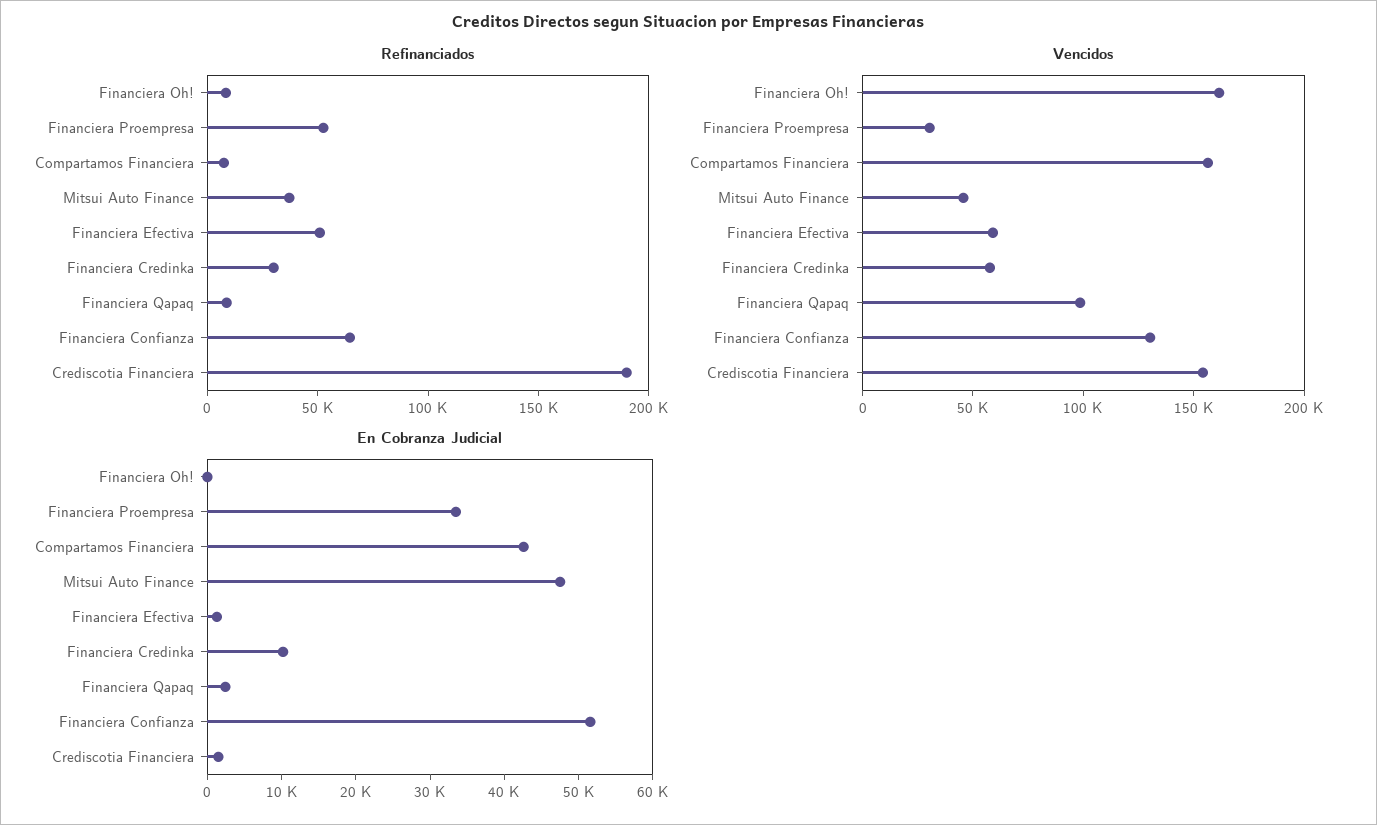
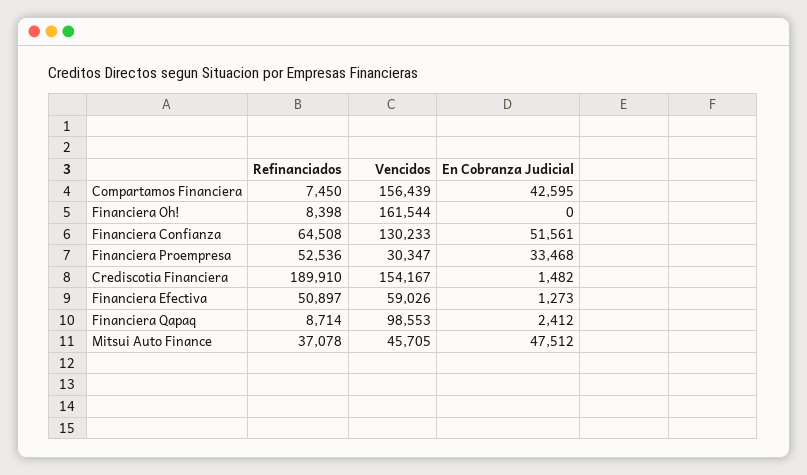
Refinanciados, Financiera Credinka: 30000 -> none
Vencidos, Financiera Credinka: 60000 -> none
En Cobranza Judicial, Financiera Credinka: 10000 -> none

